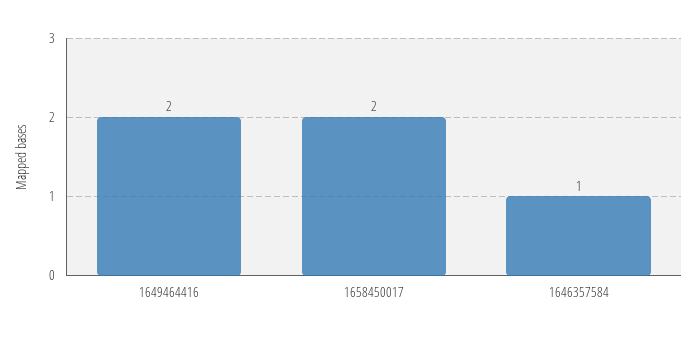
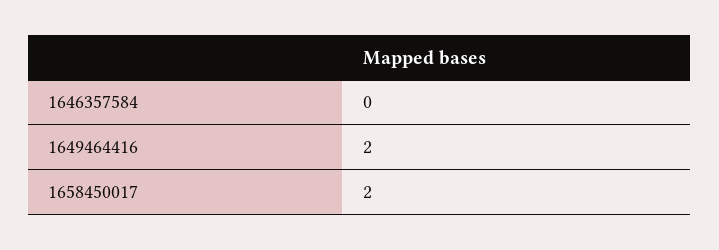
1646357584: 1 -> 0

